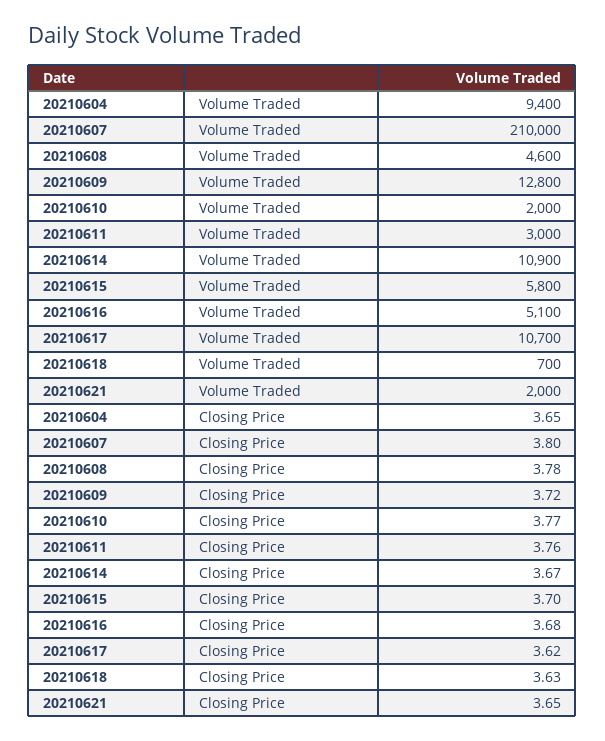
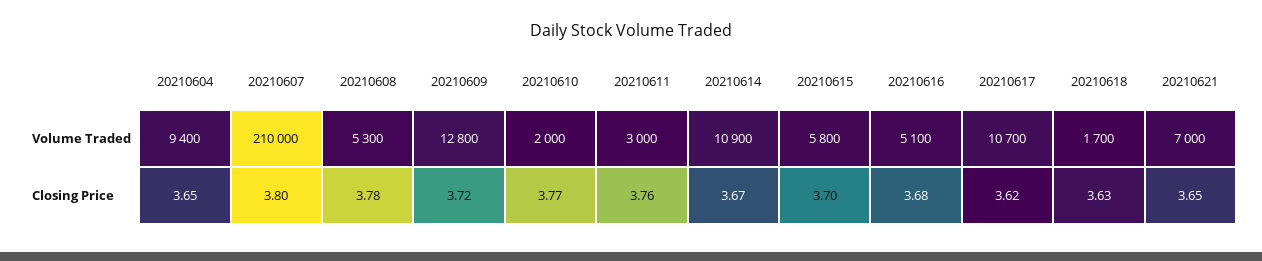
20210608, Volume Traded: 4600 -> 5300
20210618, Volume Traded: 700 -> 1700
20210621, Volume Traded: 2000 -> 7000

